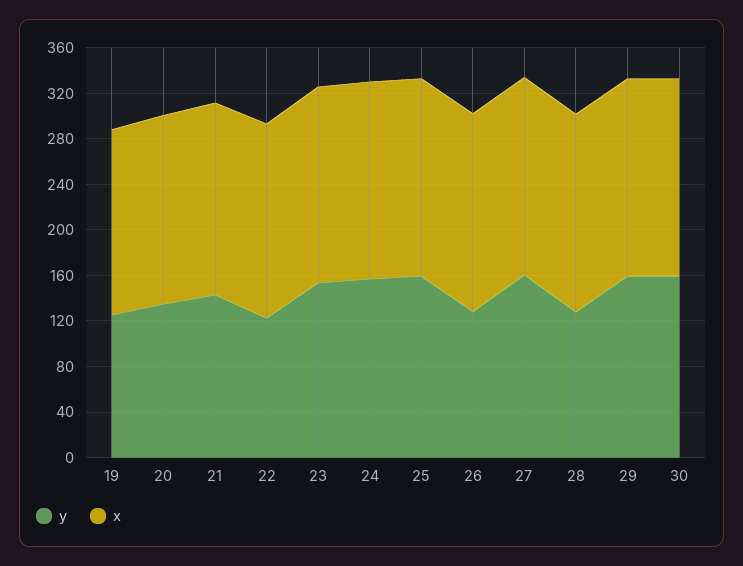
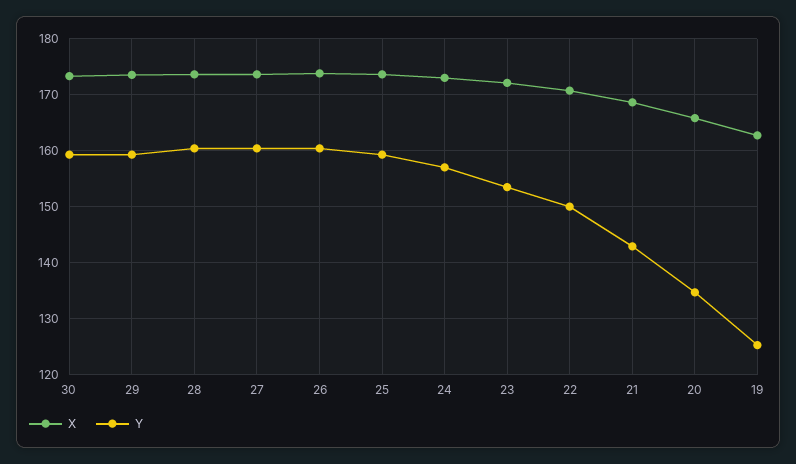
y, 22: 120 -> 150
y, 26: 130 -> 160
y, 28: 130 -> 160

